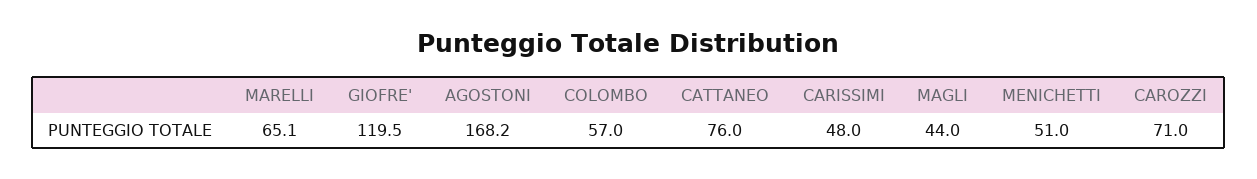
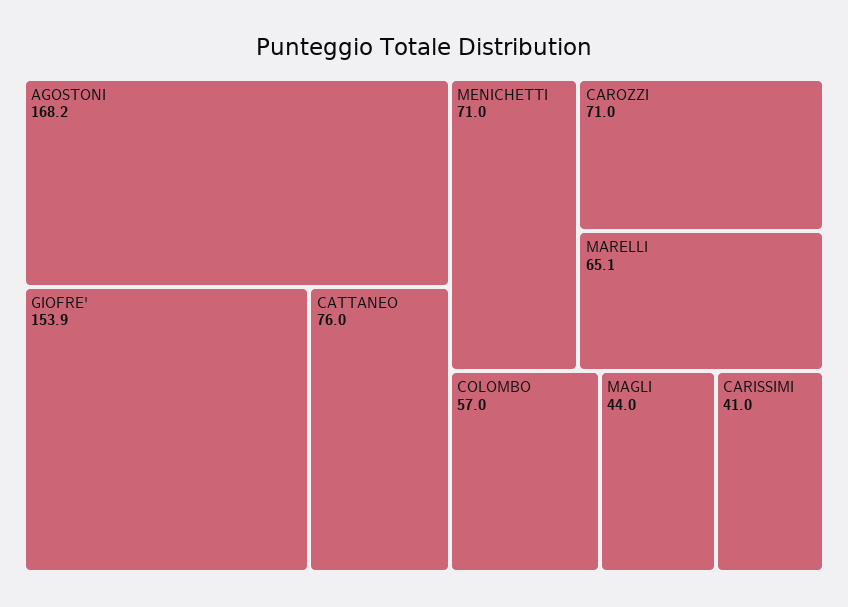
GIOFRE': 119.5 -> 153.9
CARISSIMI: 48 -> 41
MENICHETTI: 51 -> 71

